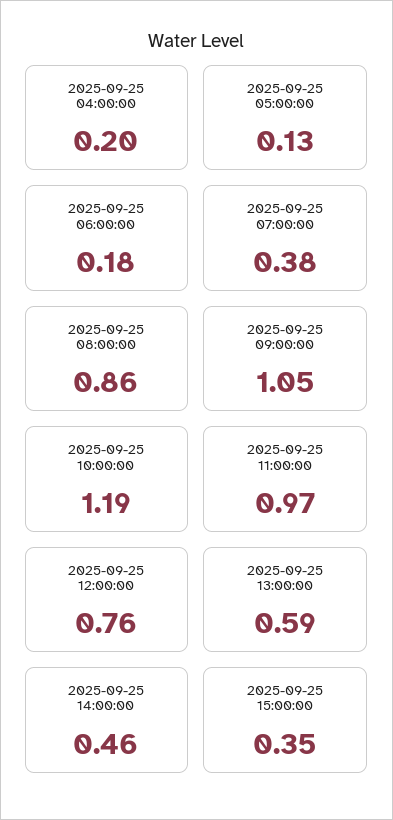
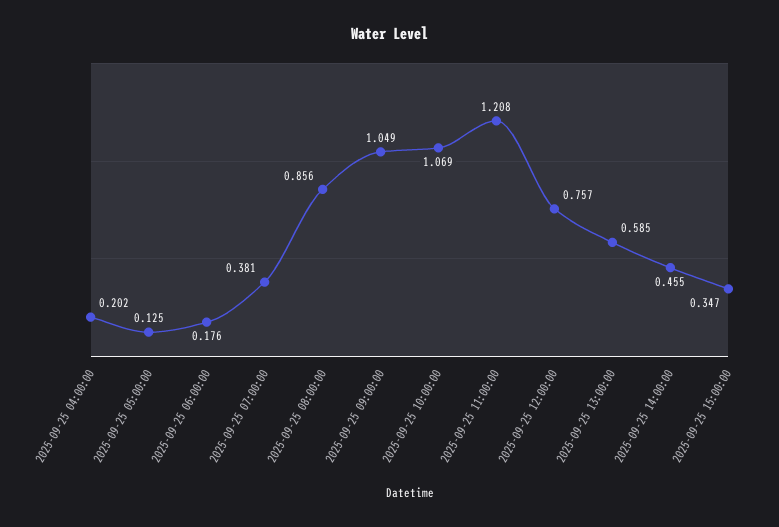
2025-09-25 10:00:00: 1.19 -> 1.069
2025-09-25 11:00:00: 0.97 -> 1.208

